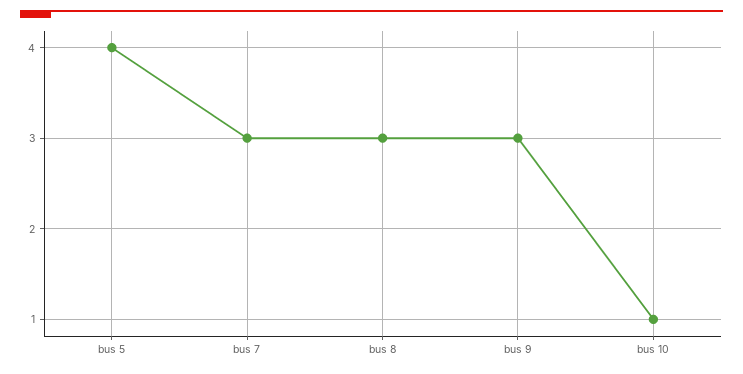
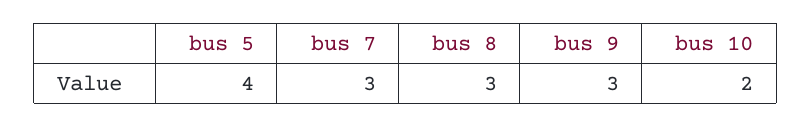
bus 10: 1 -> 2

